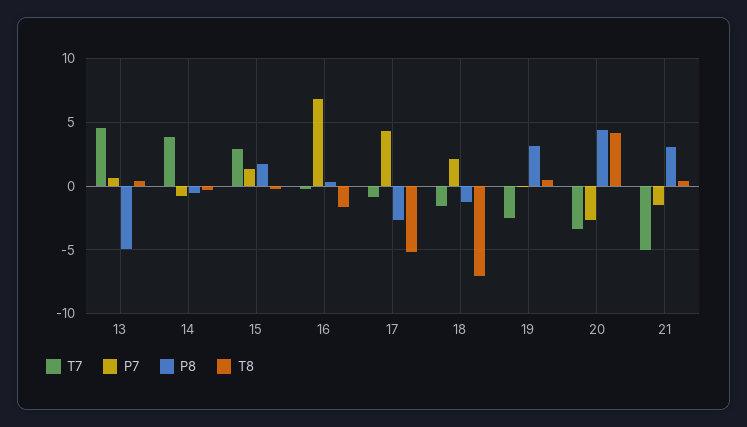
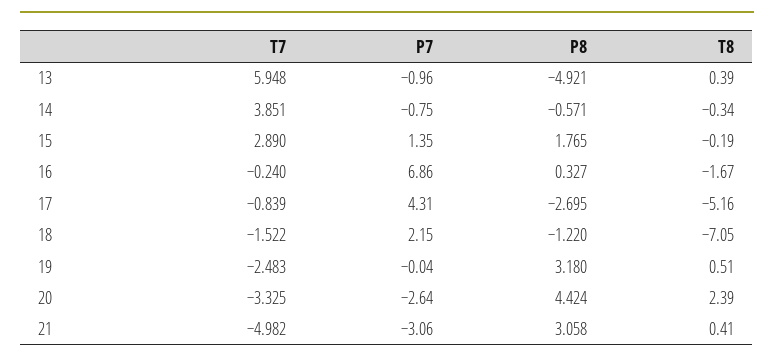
T7, 13: 4.5 -> 5.948
P7, 13: 0.5 -> -0.96
T8, 20: 4 -> 2.39
P7, 21: -1.5 -> -3.06

